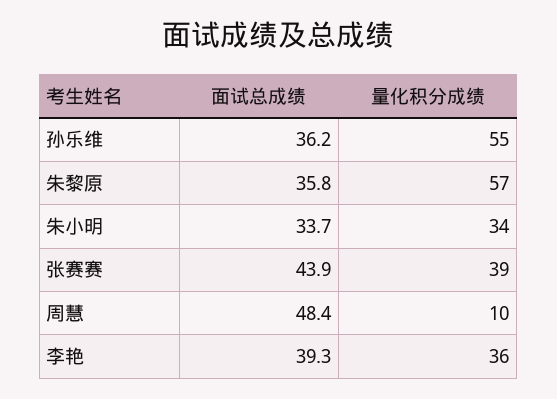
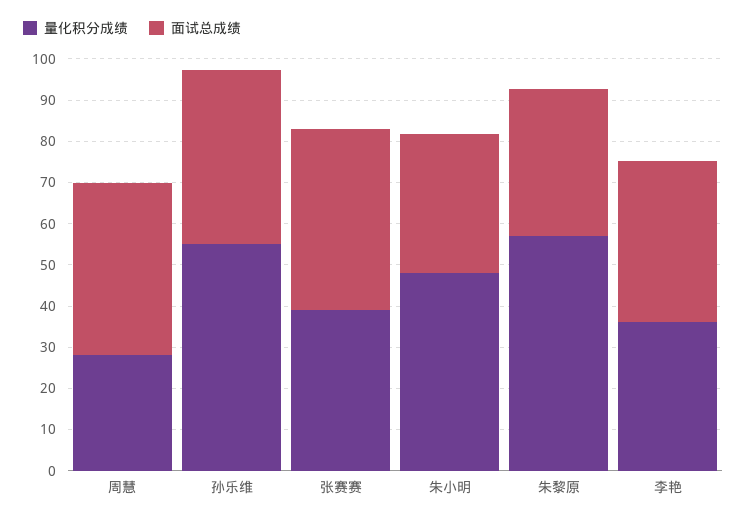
面试总成绩, 孙乐维: 36.2 -> 42
量化积分成绩, 朱小明: 34 -> 48
面试总成绩, 周慧: 48.4 -> 42
量化积分成绩, 周慧: 10 -> 28

